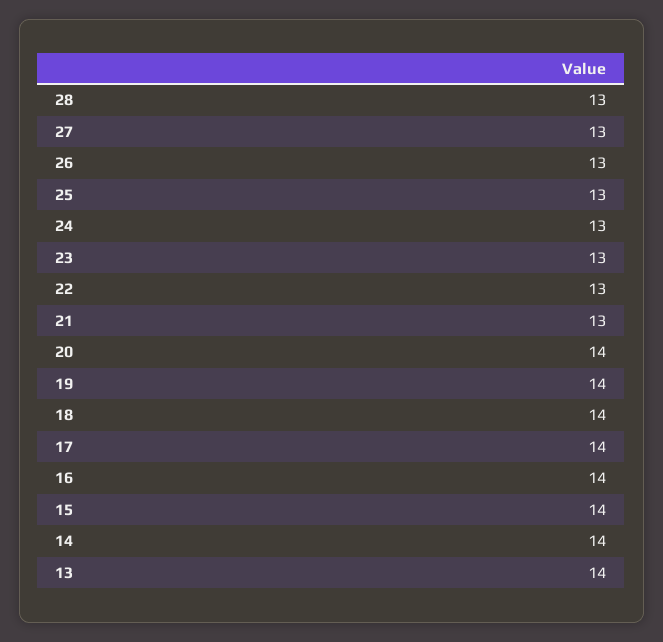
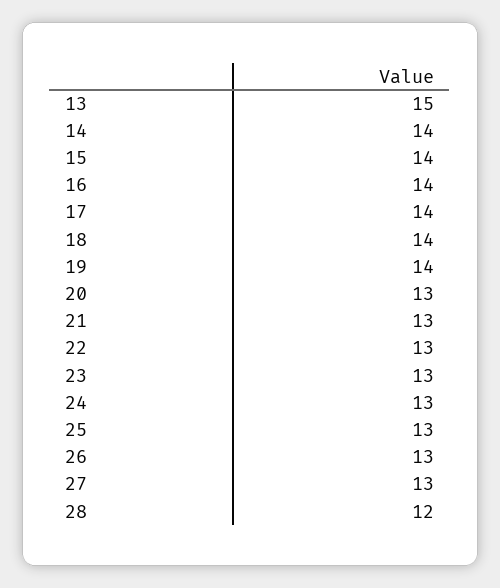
28: 13 -> 12
20: 14 -> 13
13: 14 -> 15

